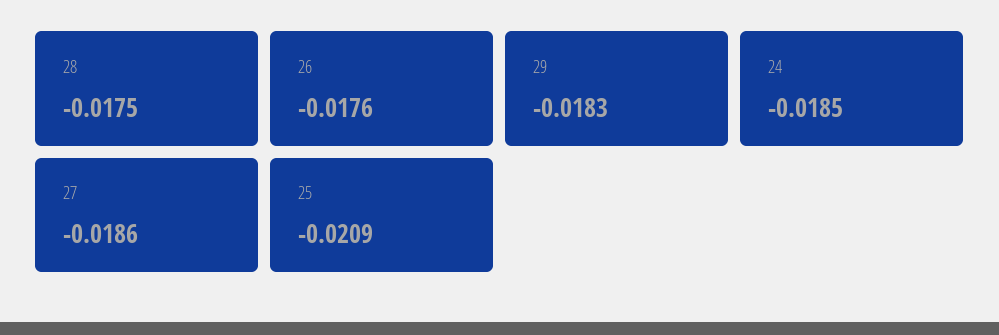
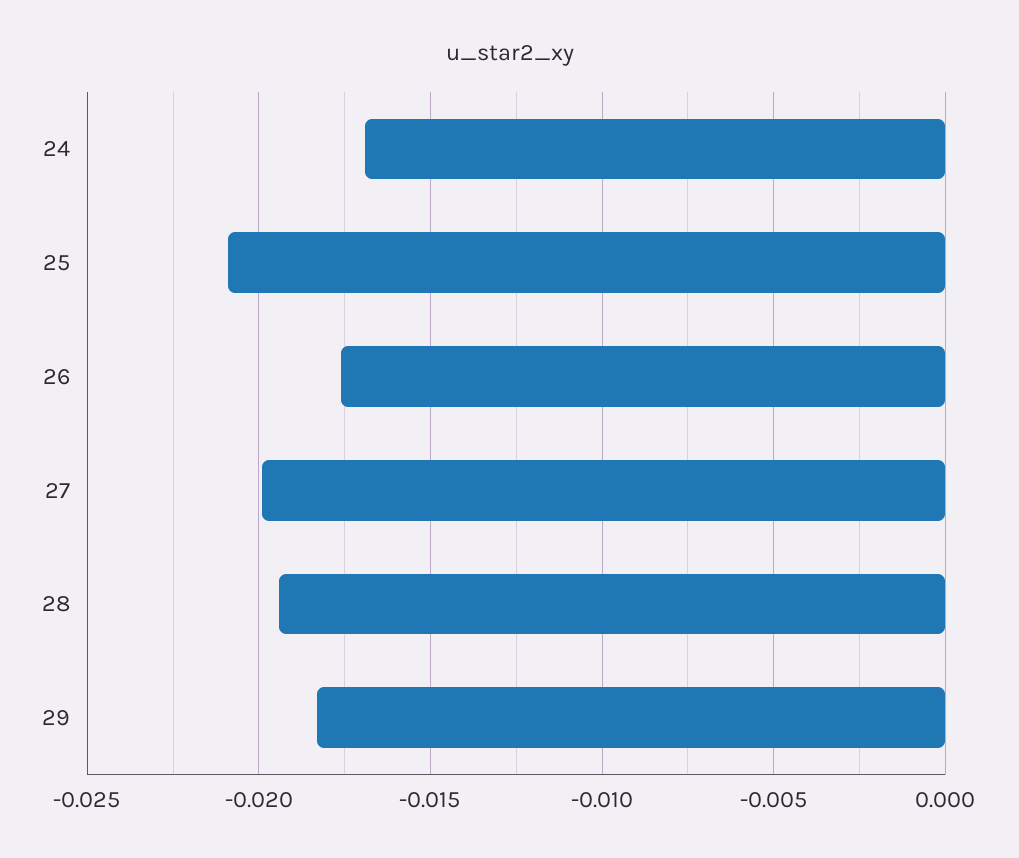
28: -0.0175 -> -0.0195
24: -0.0185 -> -0.017
27: -0.0186 -> -0.02

